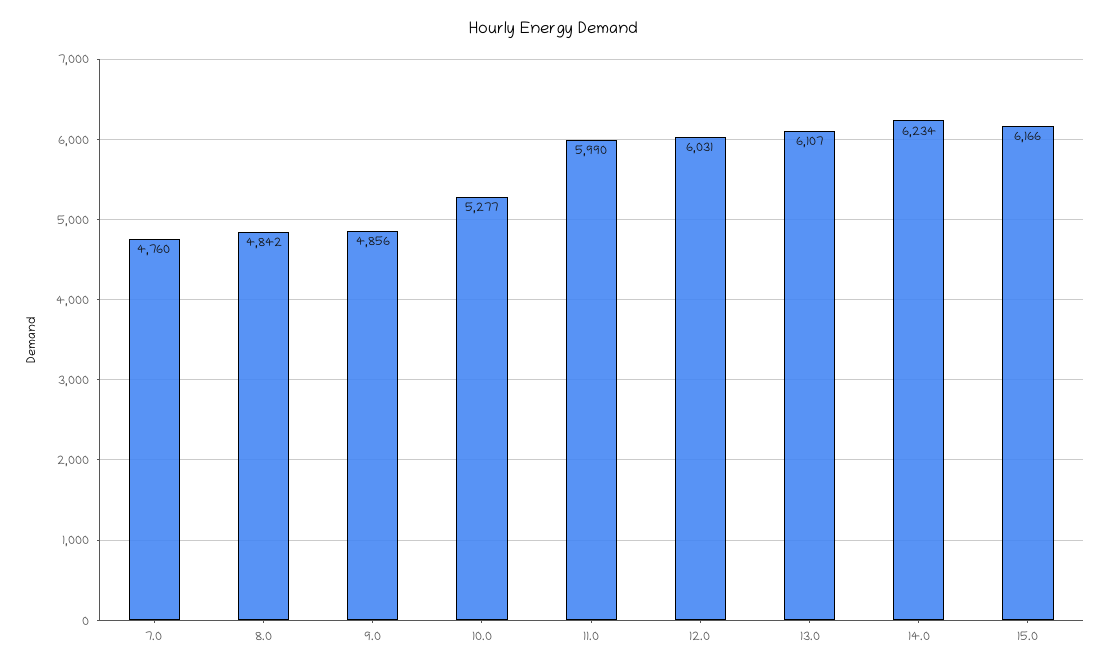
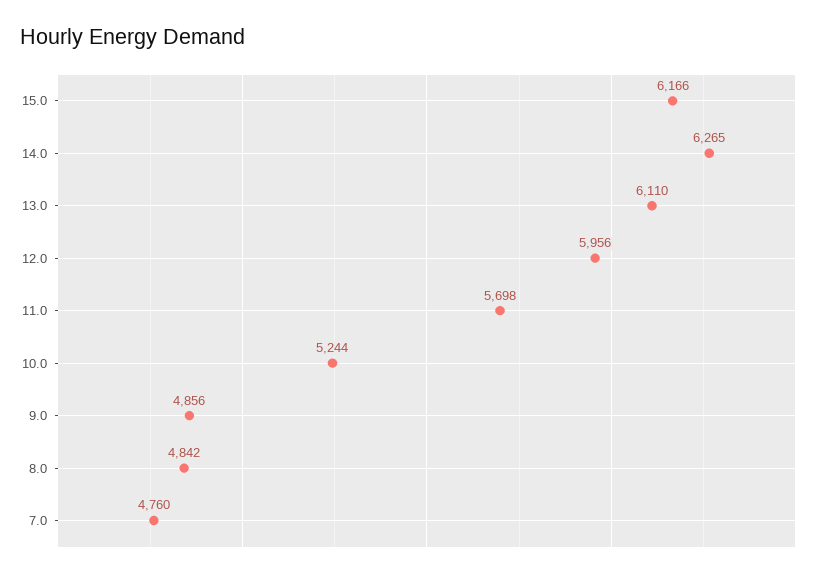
10.0: 5277 -> 5244
11.0: 5990 -> 5698
12.0: 6031 -> 5956
13.0: 6107 -> 6110
14.0: 6234 -> 6265

